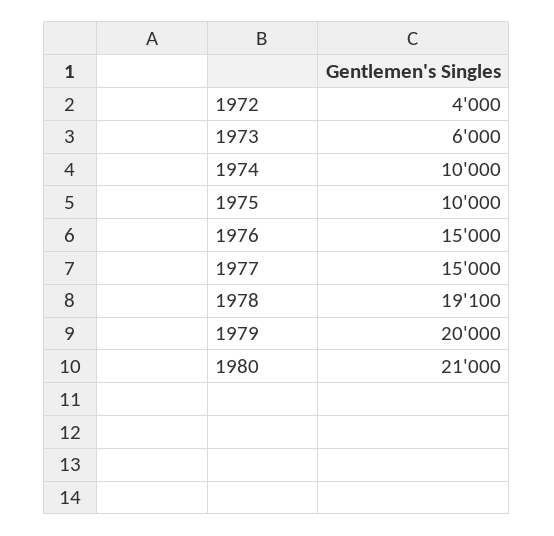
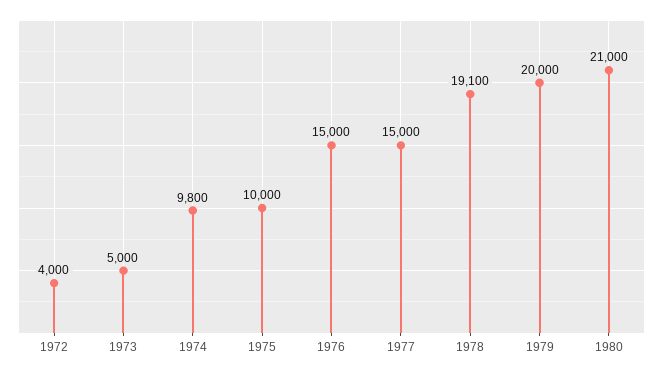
1973: 6000 -> 5000
1974: 10000 -> 9800

